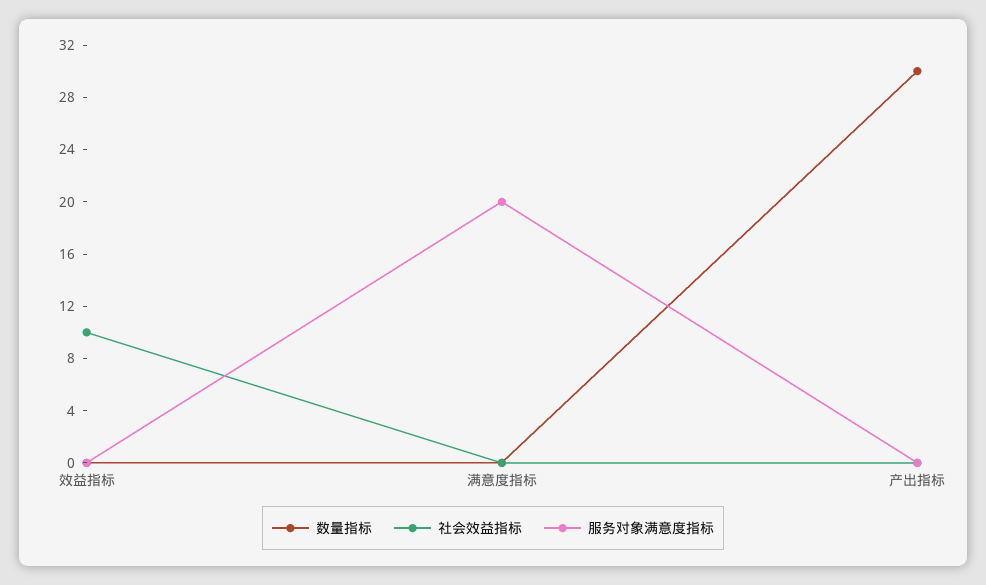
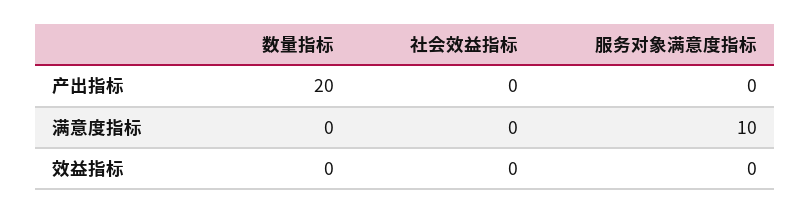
社会效益指标, 效益指标: 10 -> 0
服务对象满意度指标, 满意度指标: 20 -> 10
数量指标, 产出指标: 30 -> 20

